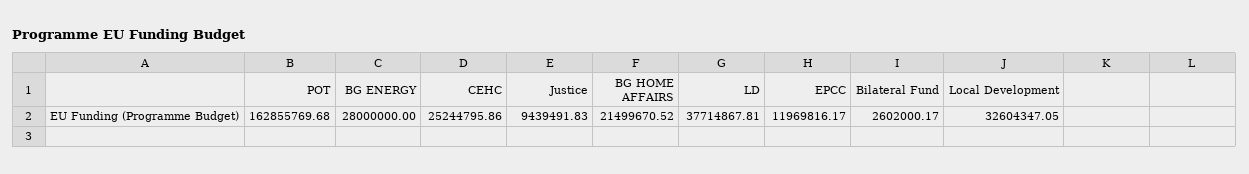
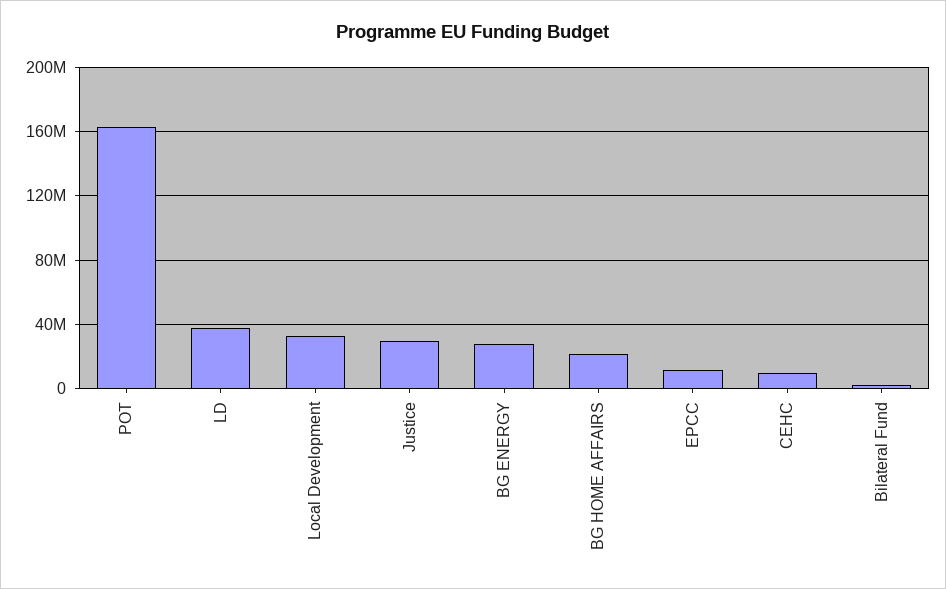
CEHC: 25244795.86 -> 10000000
Justice: 9439491.83 -> 30000000

